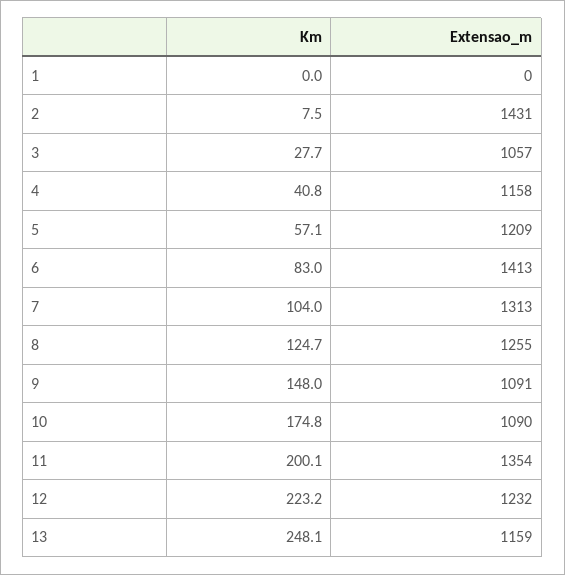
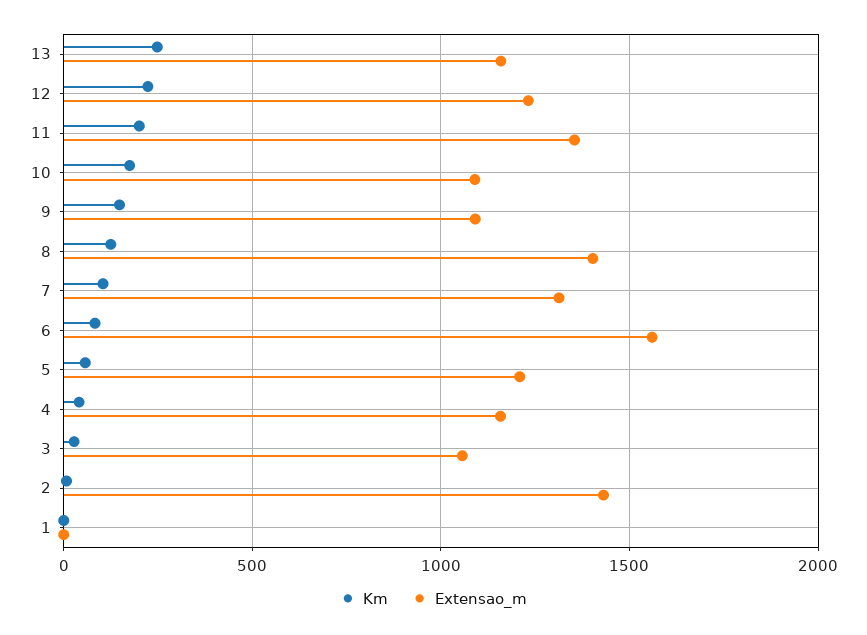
Extensao_m, 6: 1413 -> 1550
Extensao_m, 8: 1255 -> 1400

